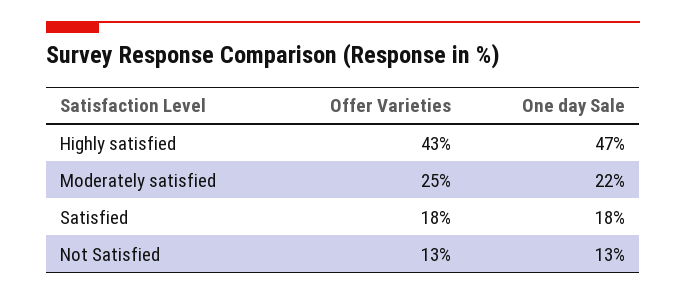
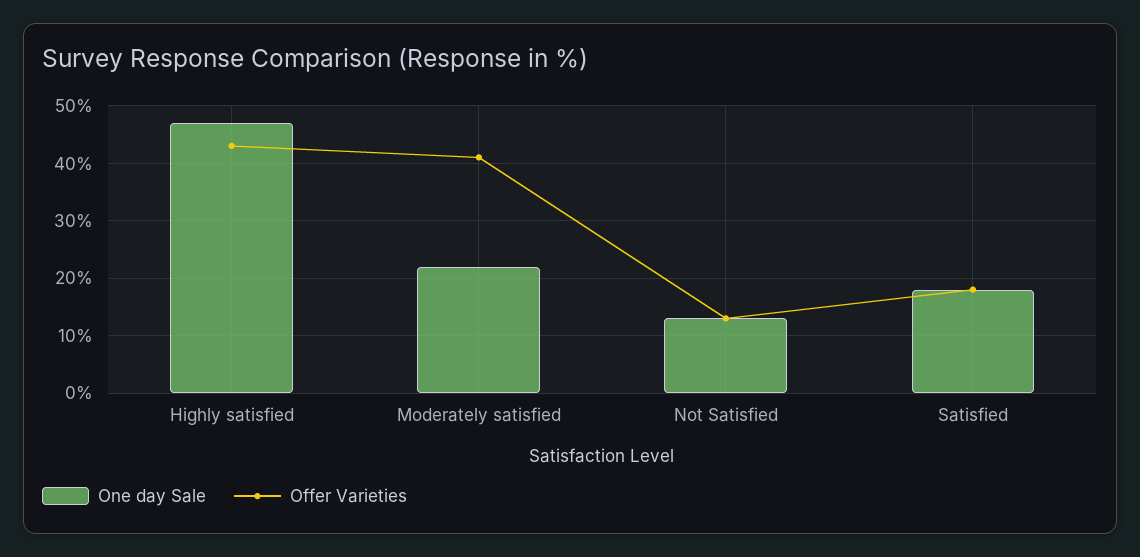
Offer Varieties, Moderately satisfied: 25 -> 40

